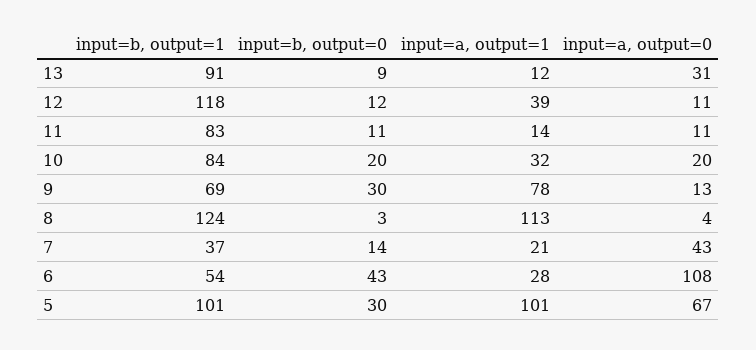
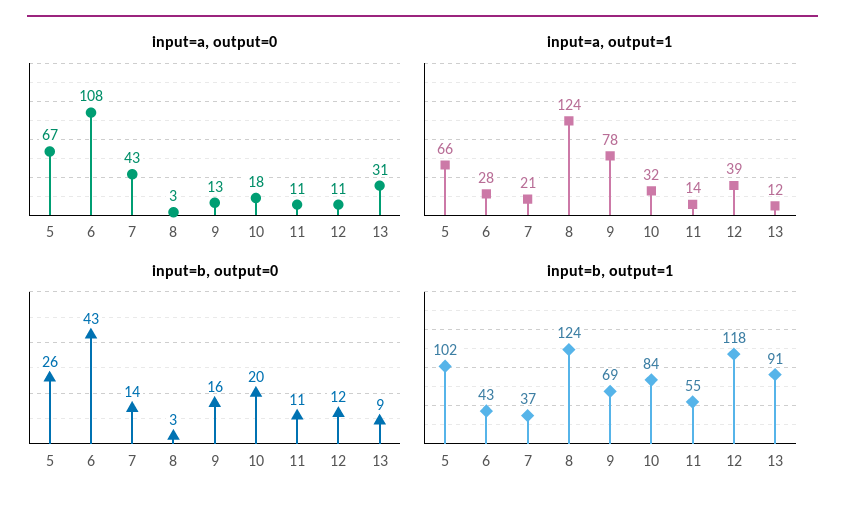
input=b, output=1, 11: 83 -> 55
input=a, output=0, 10: 20 -> 18
input=b, output=0, 9: 30 -> 16
input=a, output=1, 8: 113 -> 124
input=a, output=0, 8: 4 -> 3
input=b, output=1, 6: 54 -> 43
input=b, output=1, 5: 101 -> 102
input=b, output=0, 5: 30 -> 26
input=a, output=1, 5: 101 -> 66

